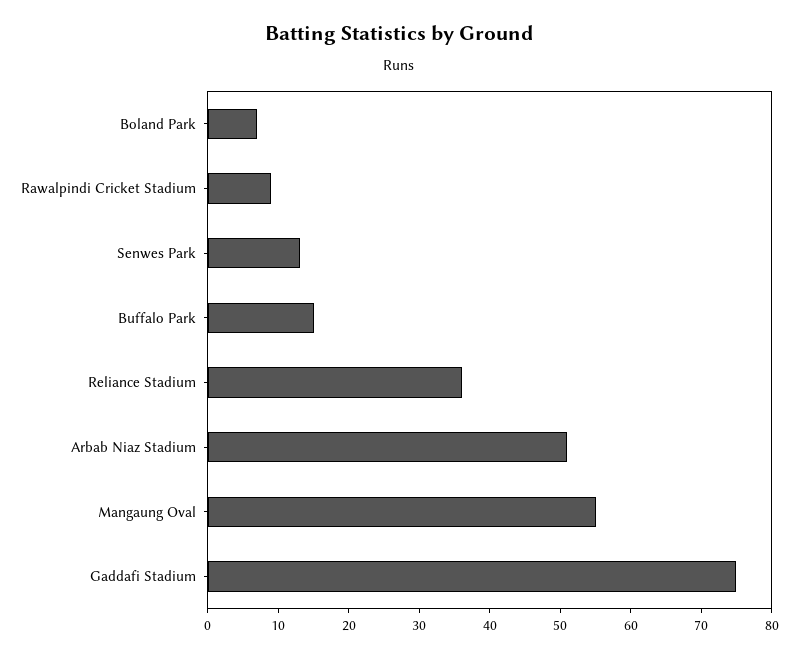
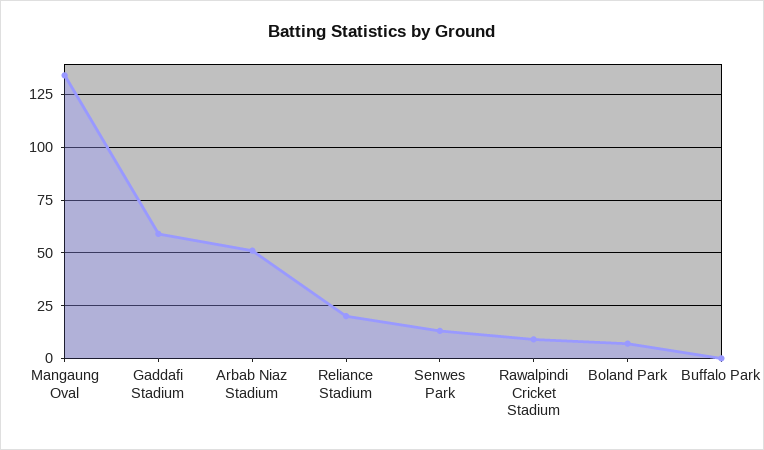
Buffalo Park: 15 -> 0
Reliance Stadium: 35 -> 20
Mangaung Oval: 55 -> 135
Gaddafi Stadium: 75 -> 60

